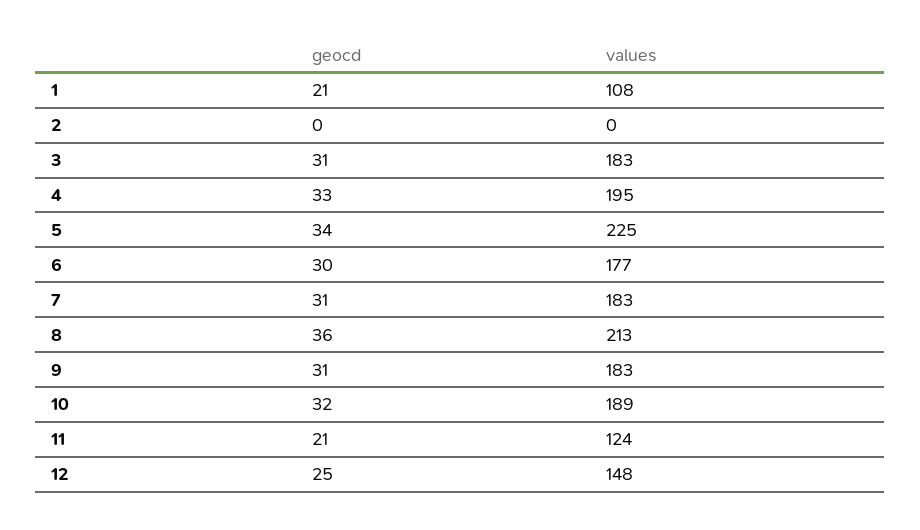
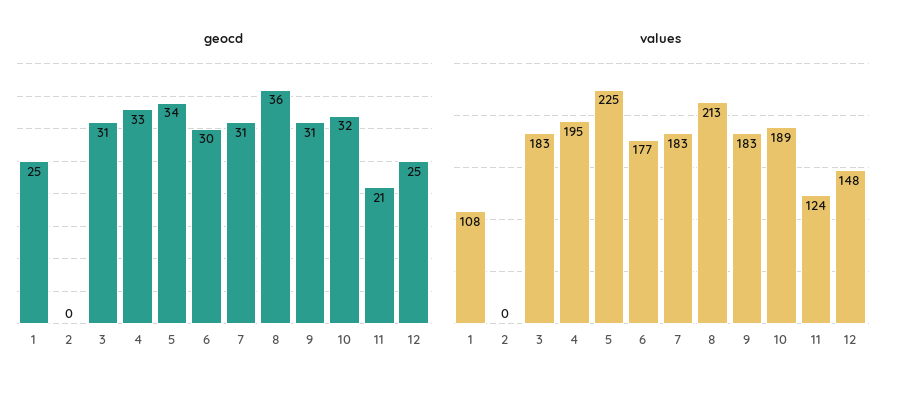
geocd, 1: 21 -> 25

